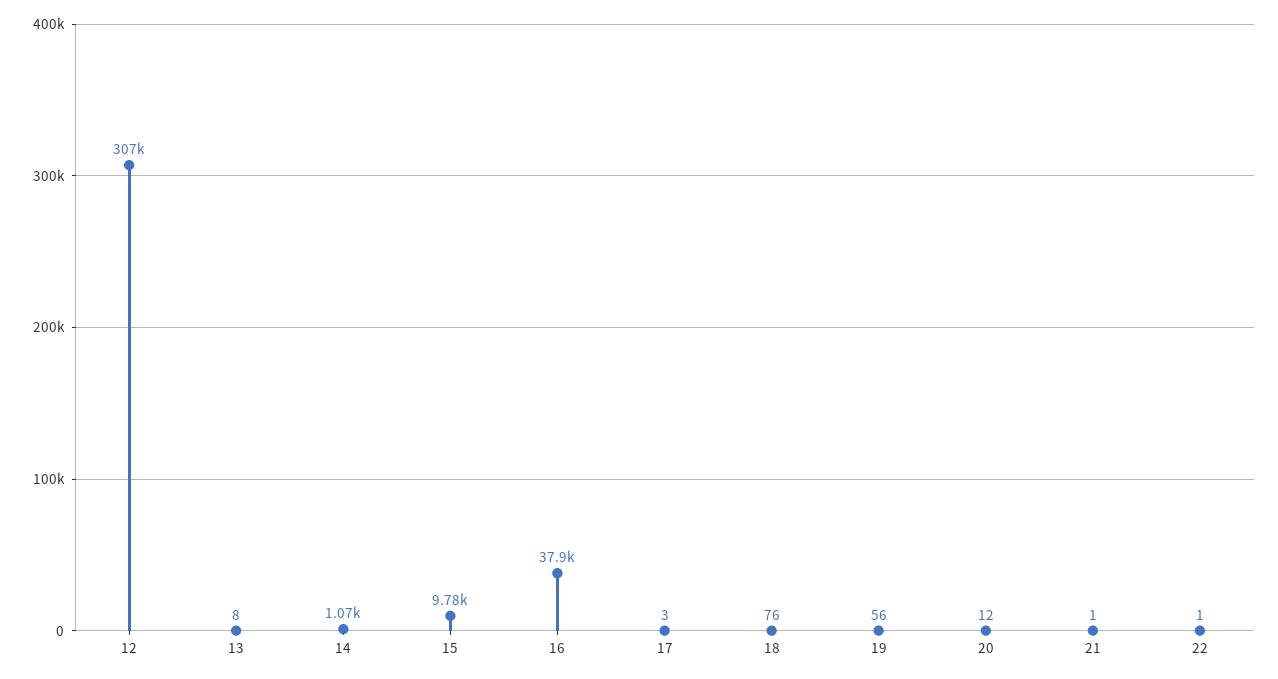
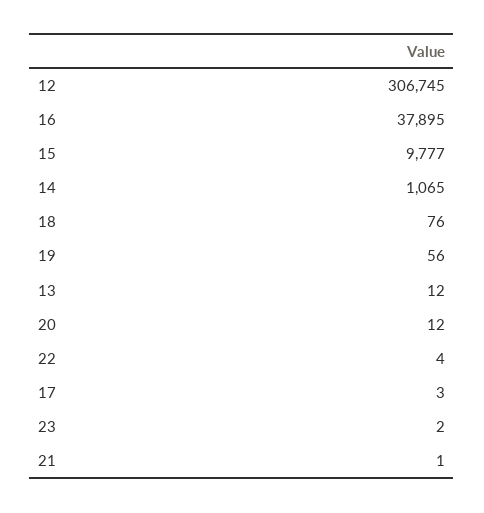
13: 8 -> 12
22: 1 -> 4
23: none -> 2

